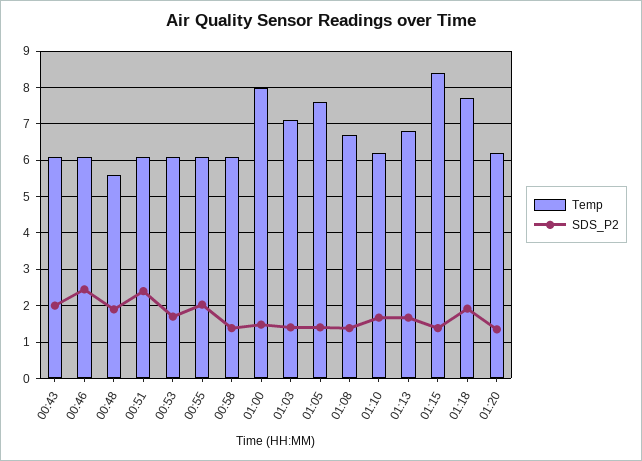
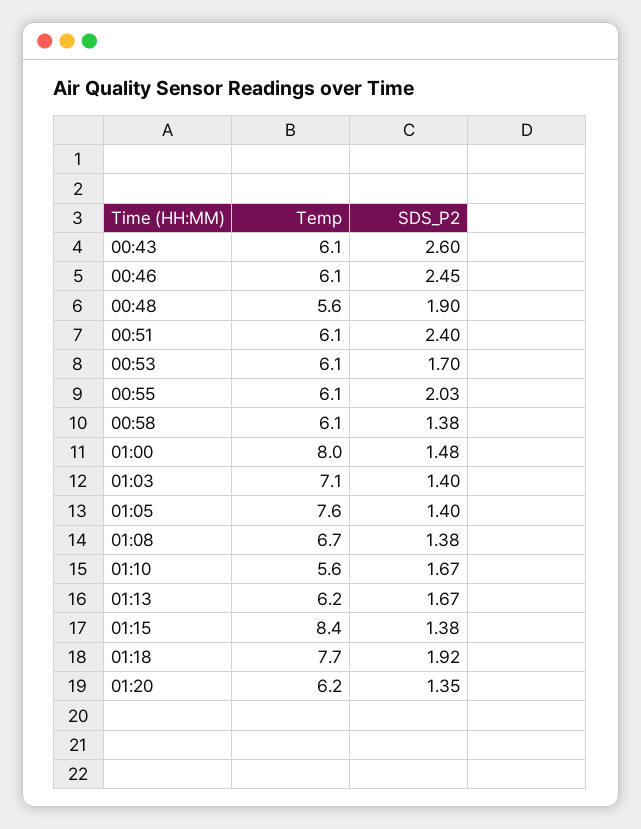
SDS_P2, 00:43: 2 -> 2.6
Temp, 01:10: 6.2 -> 5.6
Temp, 01:13: 6.8 -> 6.2

